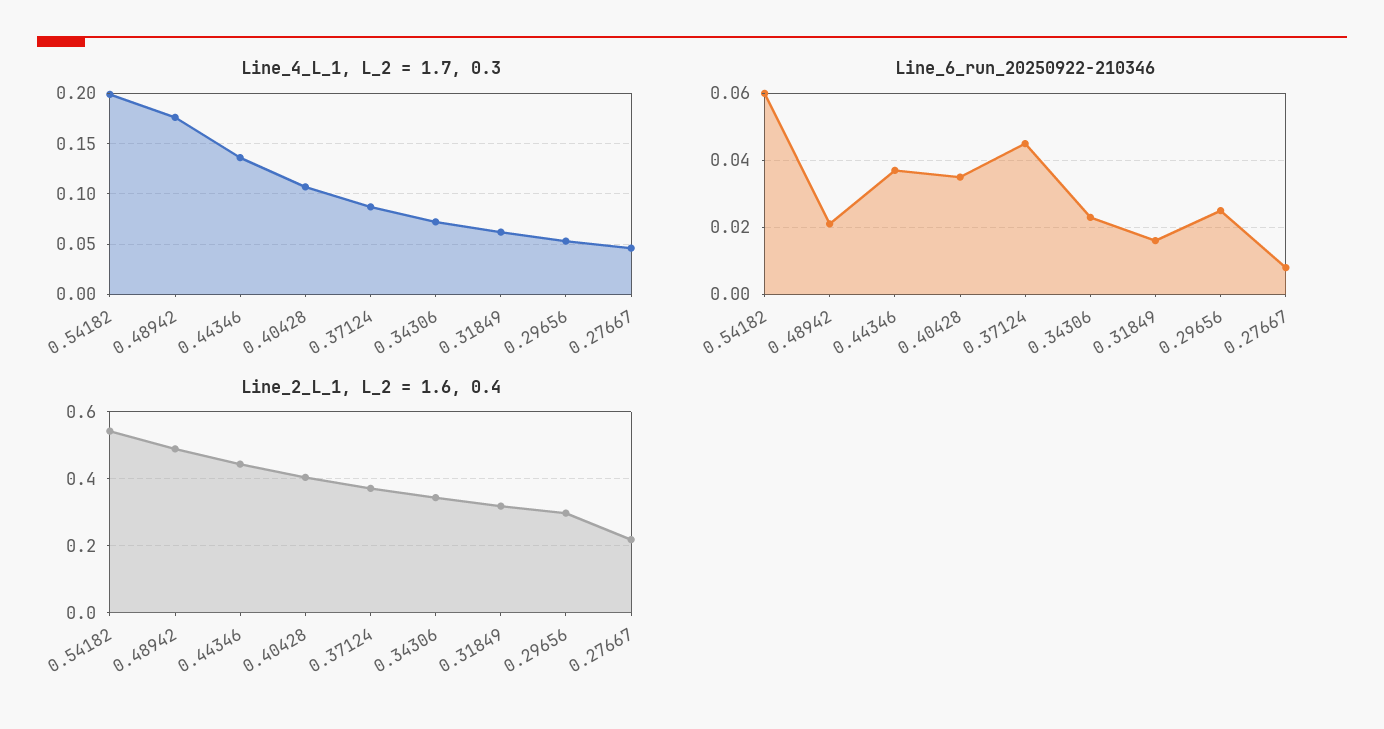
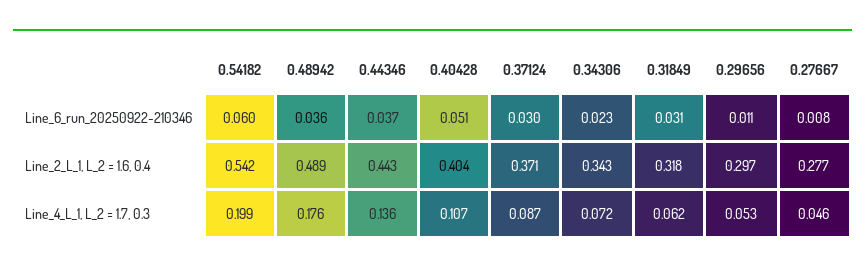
Line_6_run_20250922-210346, 0.48942: 0.02 -> 0.036
Line_6_run_20250922-210346, 0.40428: 0.035 -> 0.051
Line_6_run_20250922-210346, 0.37124: 0.045 -> 0.03
Line_6_run_20250922-210346, 0.31849: 0.015 -> 0.031
Line_6_run_20250922-210346, 0.29656: 0.025 -> 0.011
Line_2_L_1, L_2 = 1.6, 0.4, 0.27667: 0.22 -> 0.277

